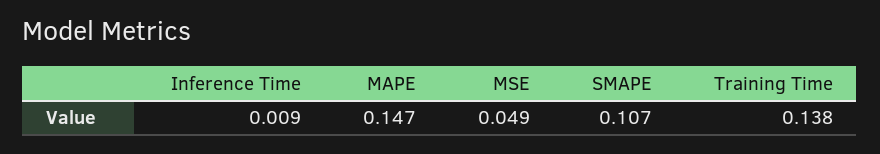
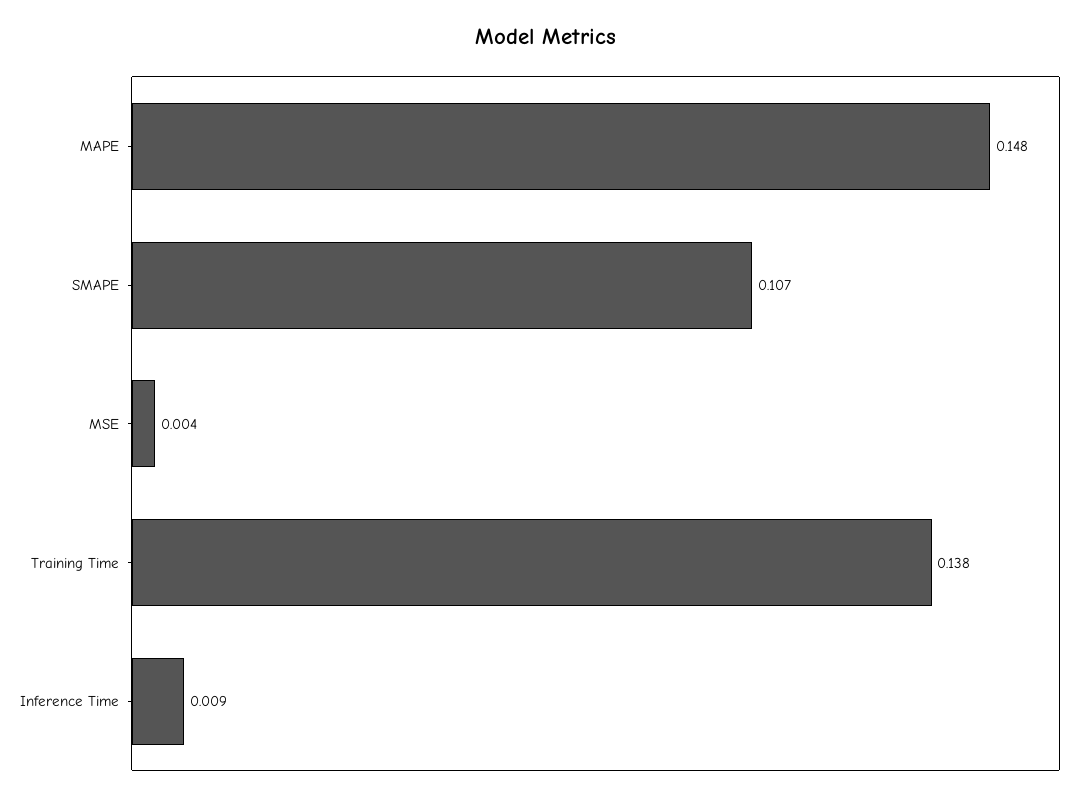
MAPE: 0.147 -> 0.148
MSE: 0.049 -> 0.004

